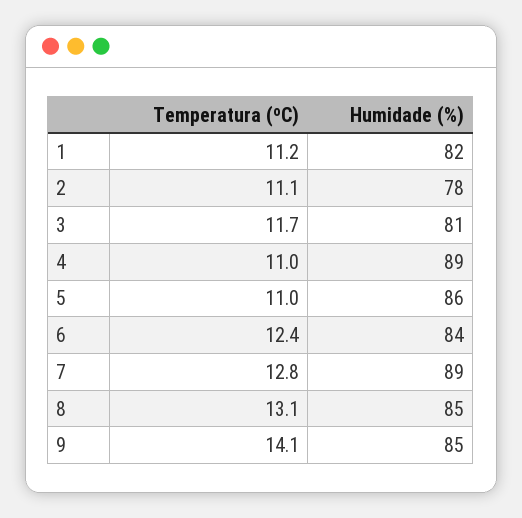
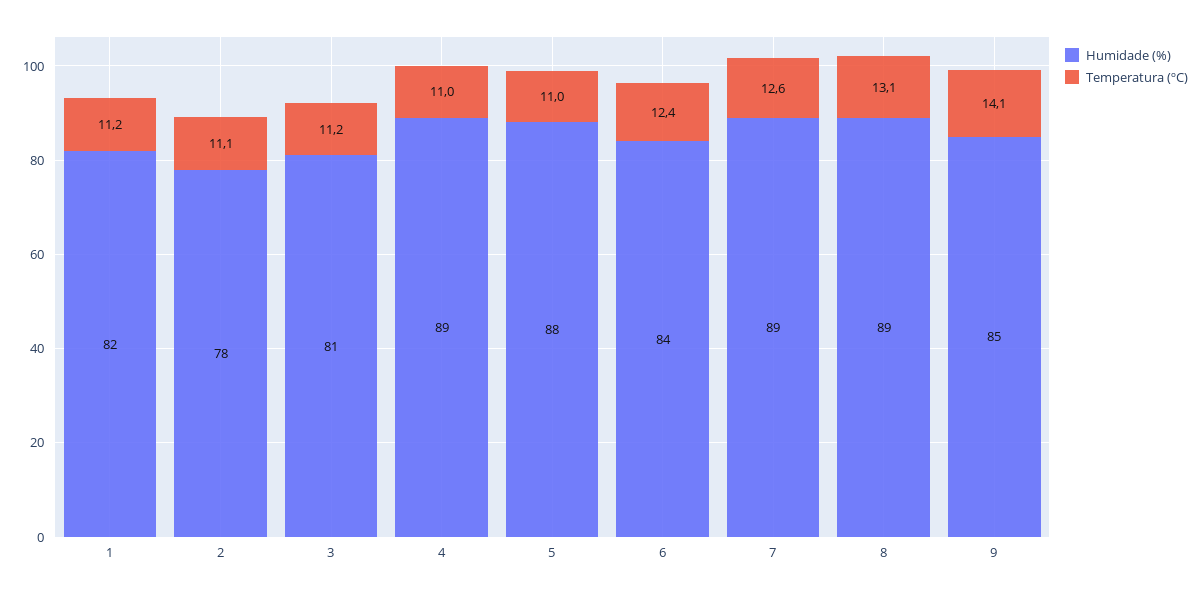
Temperatura (ºC), 3: 11.7 -> 11.2
Humidade (%), 5: 86 -> 88
Temperatura (ºC), 7: 12.8 -> 12.6
Humidade (%), 8: 85 -> 89

